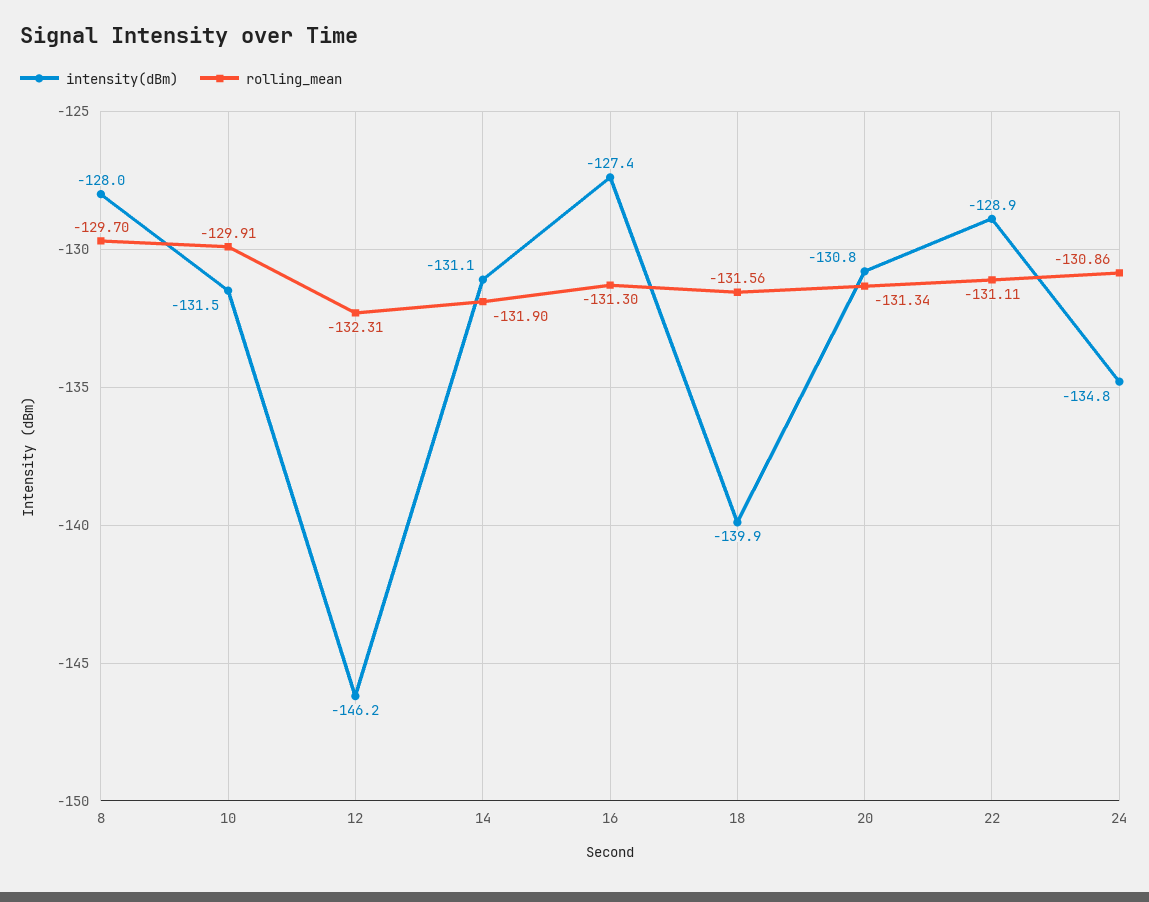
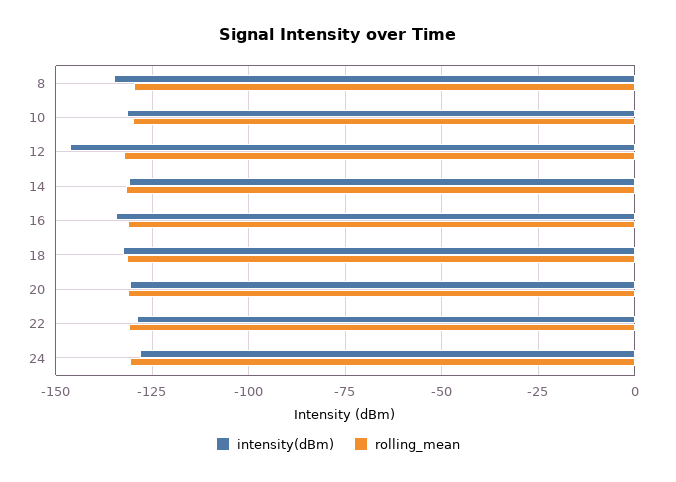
intensity(dBm), 8: -128 -> -135
intensity(dBm), 16: -127.4 -> -135
intensity(dBm), 18: -139.9 -> -132.5
intensity(dBm), 24: -134.8 -> -127.5

